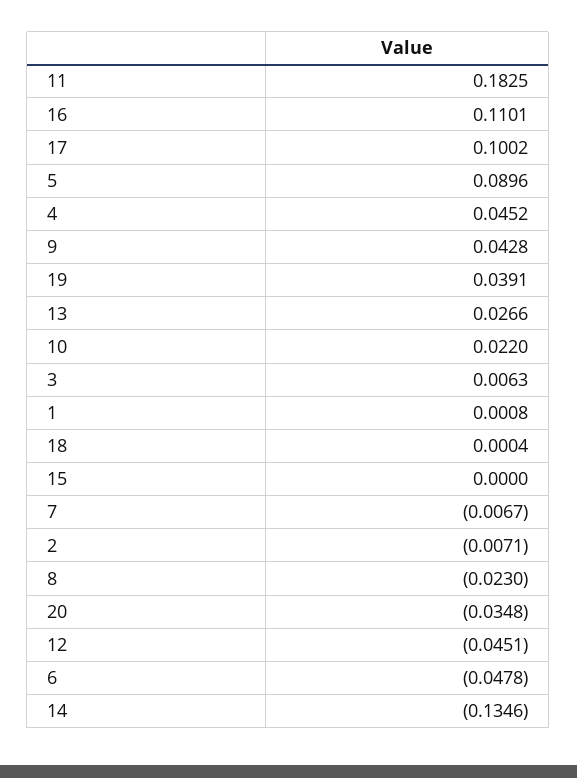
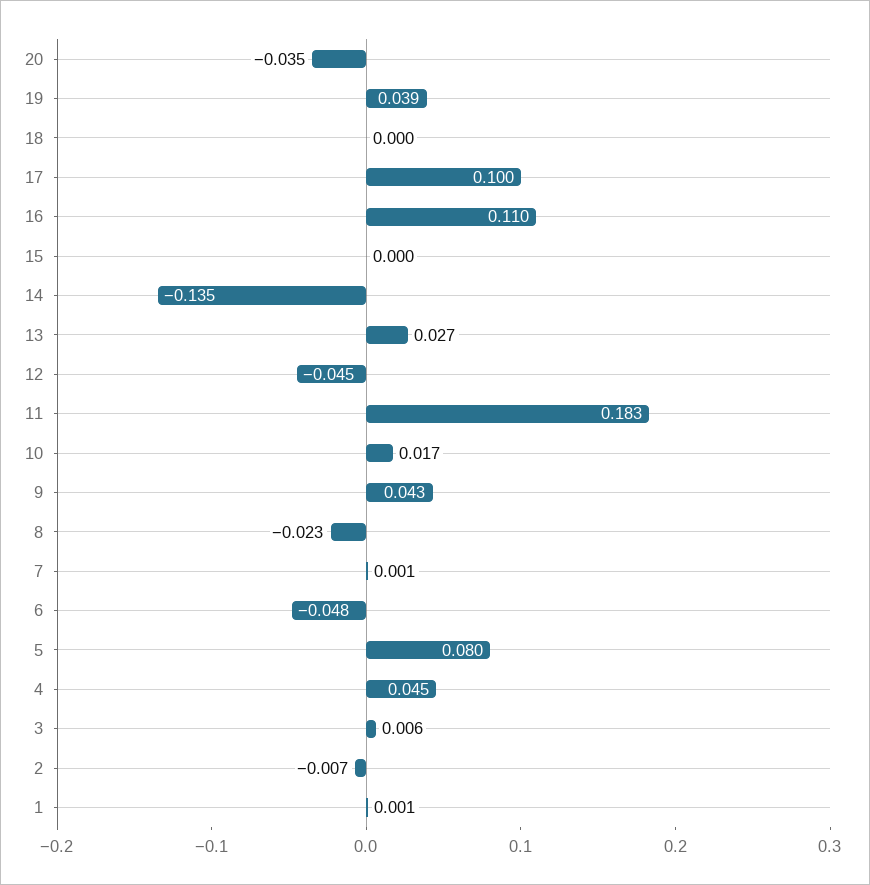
5: 0.0896 -> 0.08
10: 0.022 -> 0.017
7: -0.0067 -> 0.001

